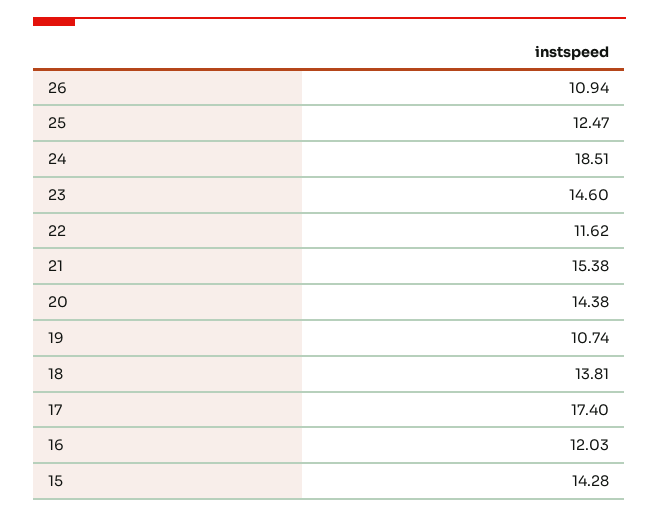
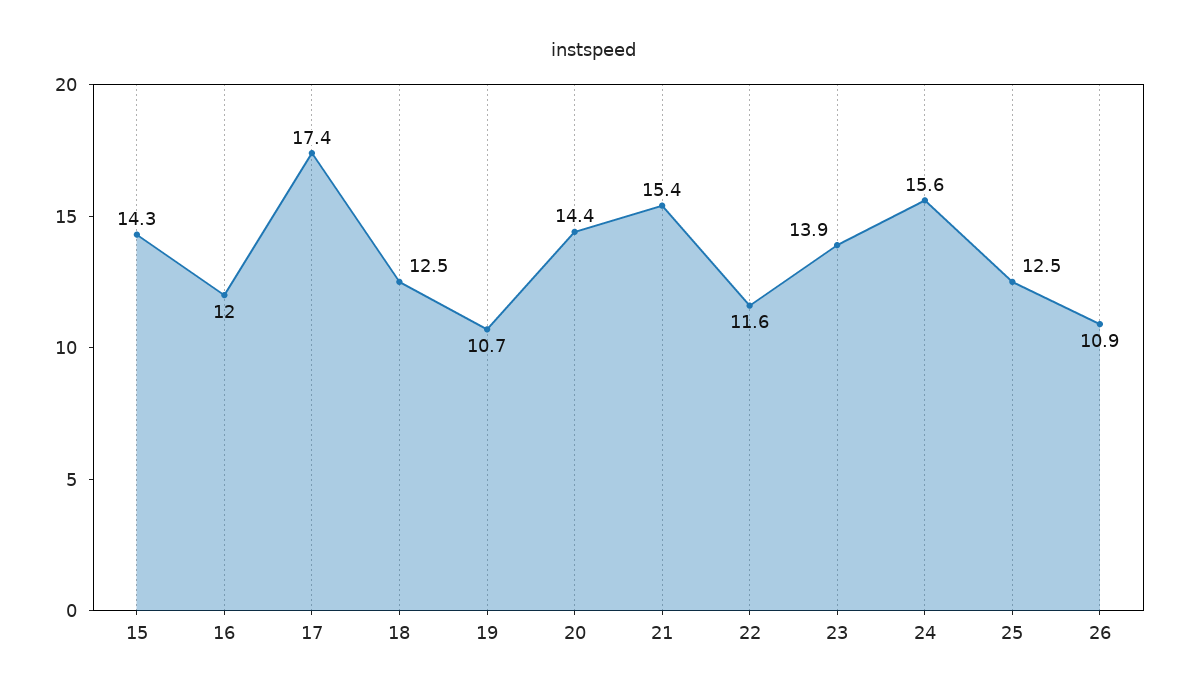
24: 18.51 -> 15.6
23: 14.6 -> 13.9
18: 13.81 -> 12.5

